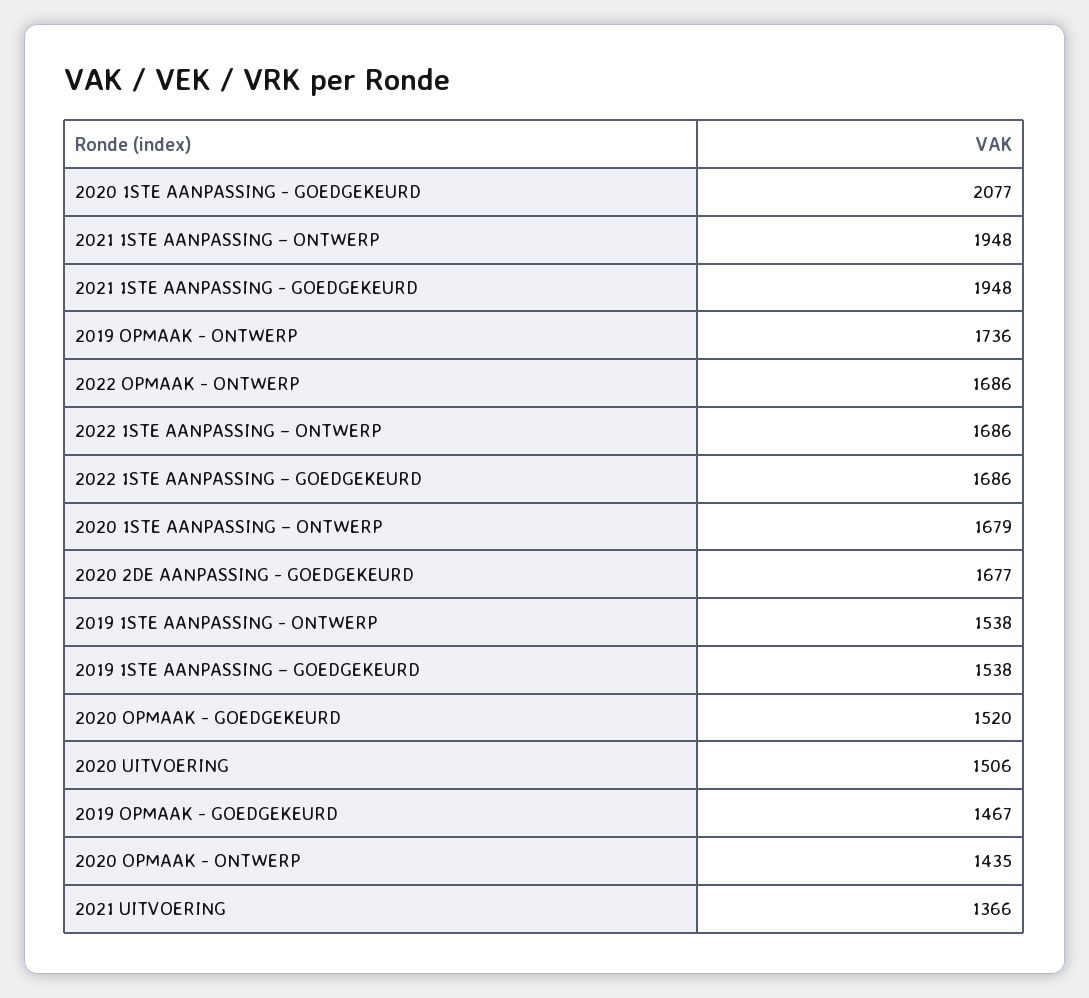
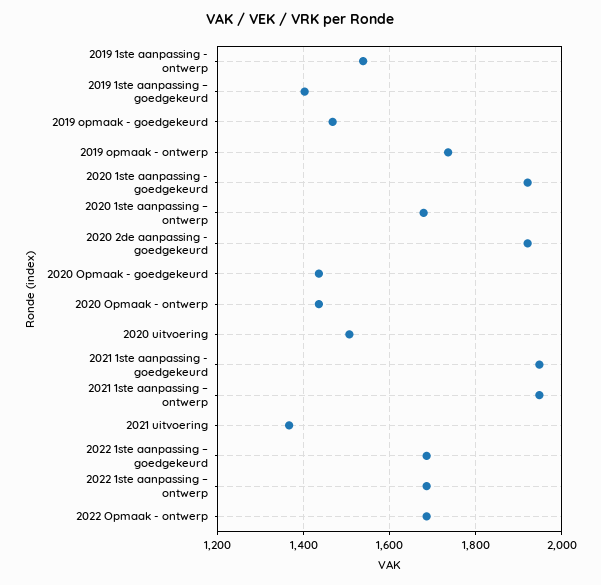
2020 1STE AANPASSING - GOEDGEKEURD: 2077 -> 1920
2020 2DE AANPASSING - GOEDGEKEURD: 1677 -> 1920
2019 1STE AANPASSING – GOEDGEKEURD: 1538 -> 1400
2020 OPMAAK - GOEDGEKEURD: 1520 -> 1440

